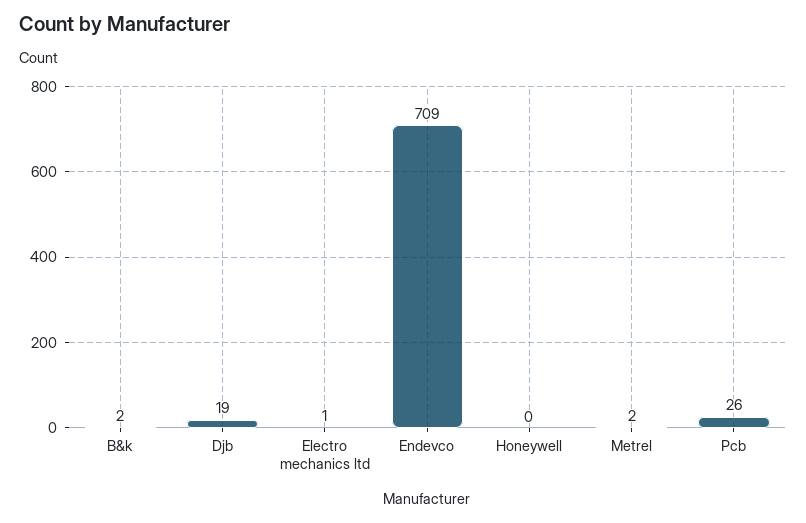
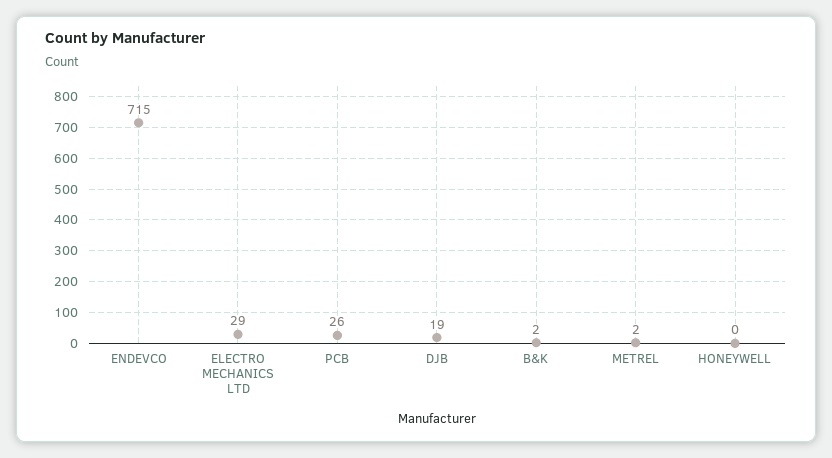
Electro mechanics ltd: 1 -> 29
Endevco: 709 -> 715

